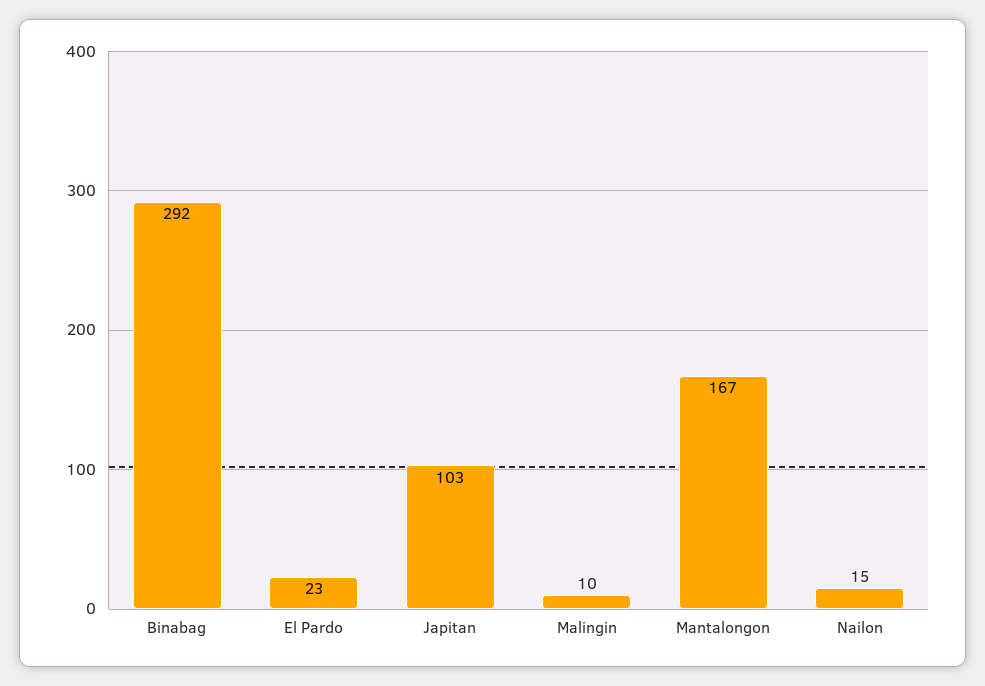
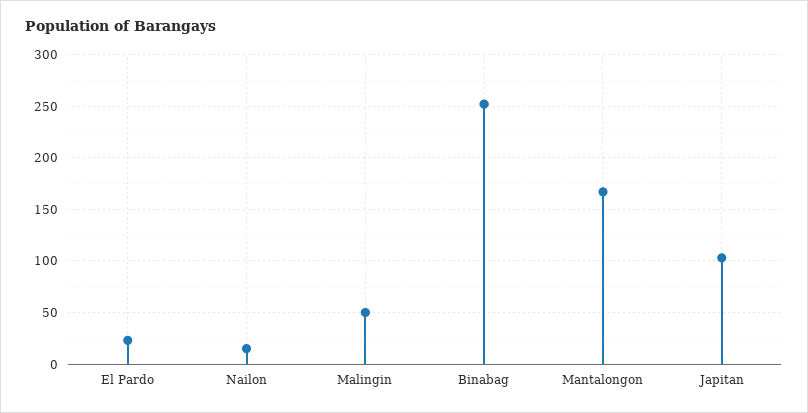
Binabag: 292 -> 250
Malingin: 10 -> 50

